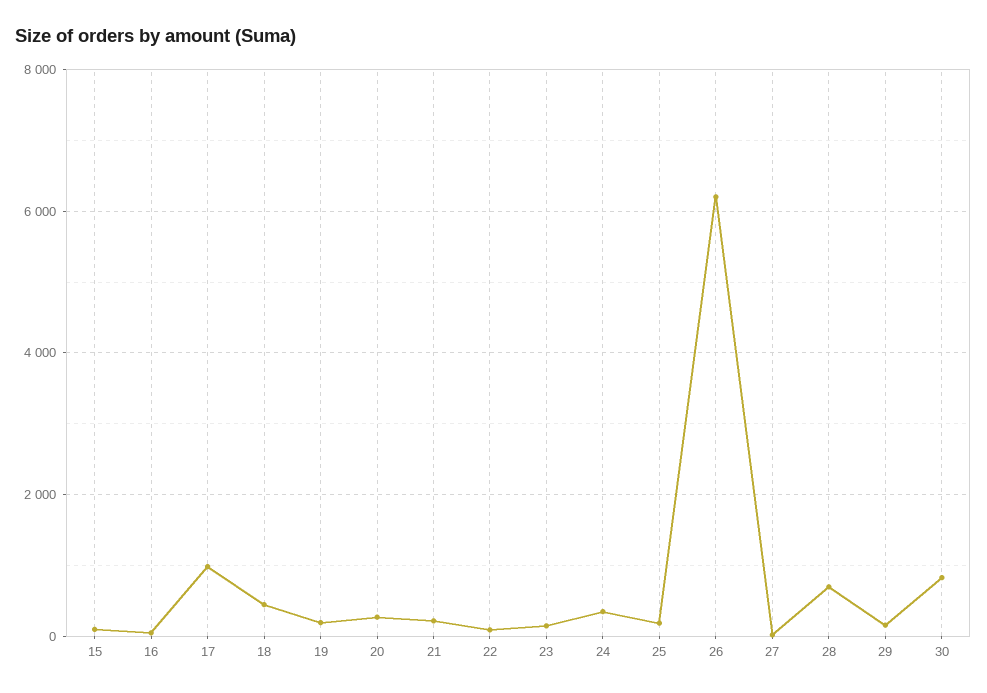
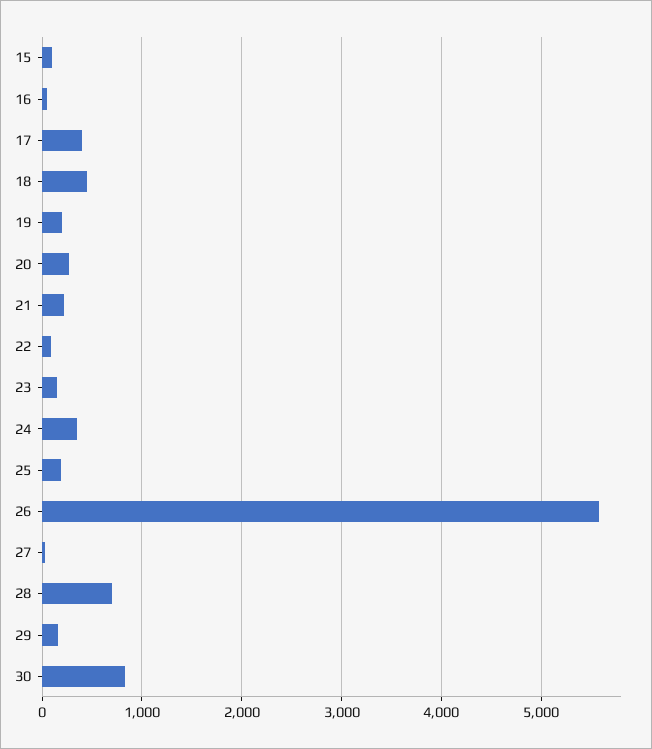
17: 1000 -> 400
26: 6200 -> 5600

